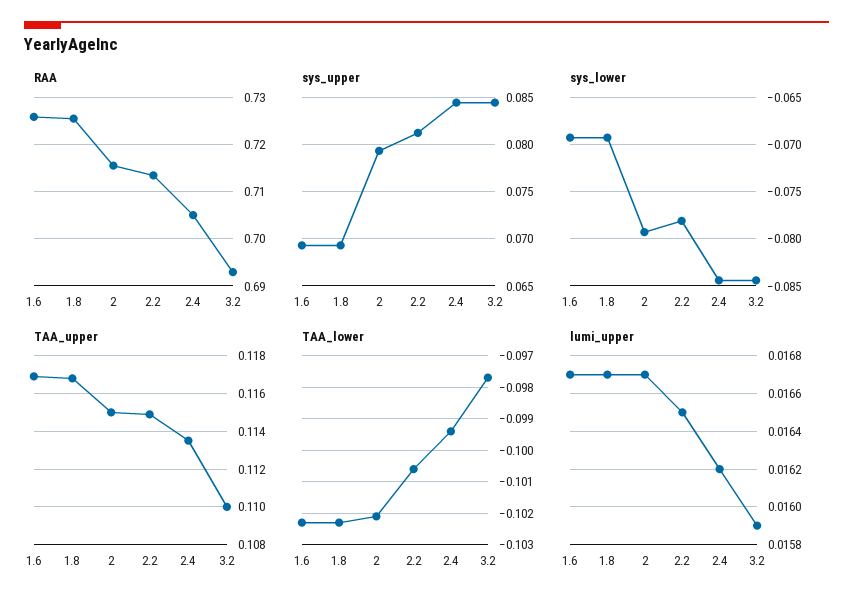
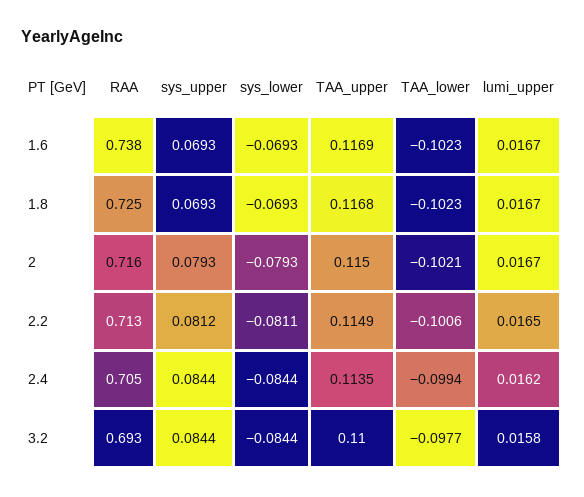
RAA, 1.6: 0.726 -> 0.738
sys_lower, 2.2: -0.078 -> -0.0811
lumi_upper, 3.2: 0.0159 -> 0.0158

